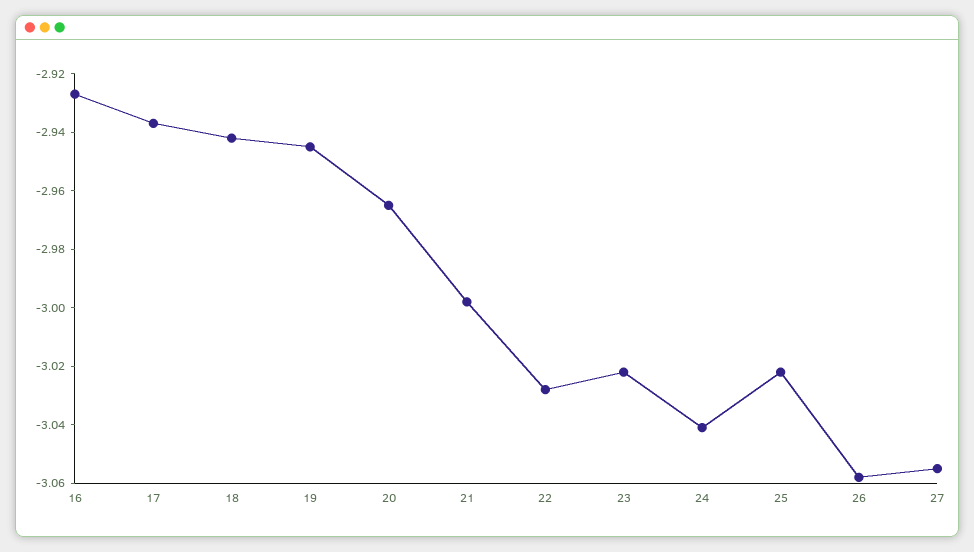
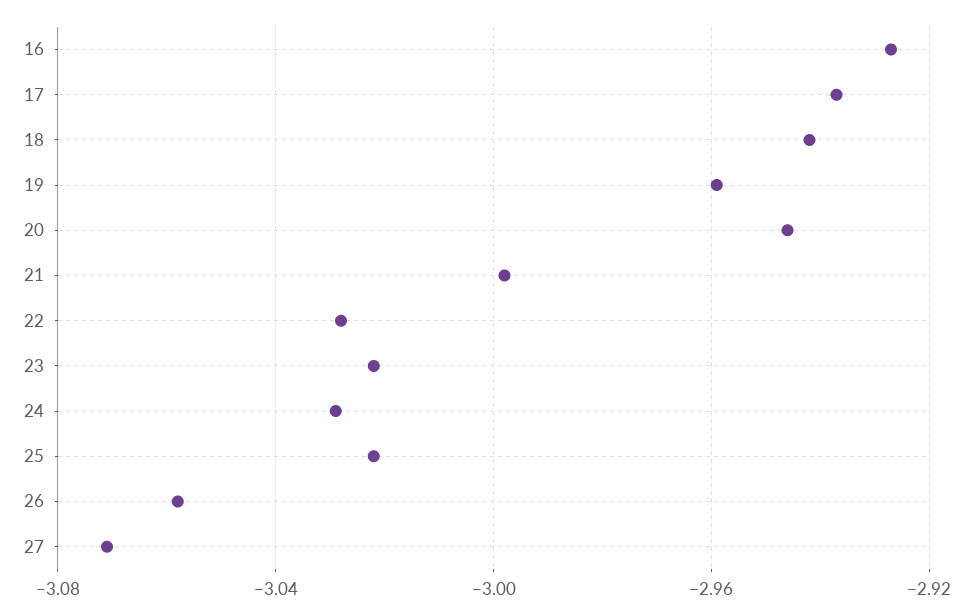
19: -2.945 -> -2.96
20: -2.965 -> -2.945
24: -3.04 -> -3.03
27: -3.055 -> -3.07

